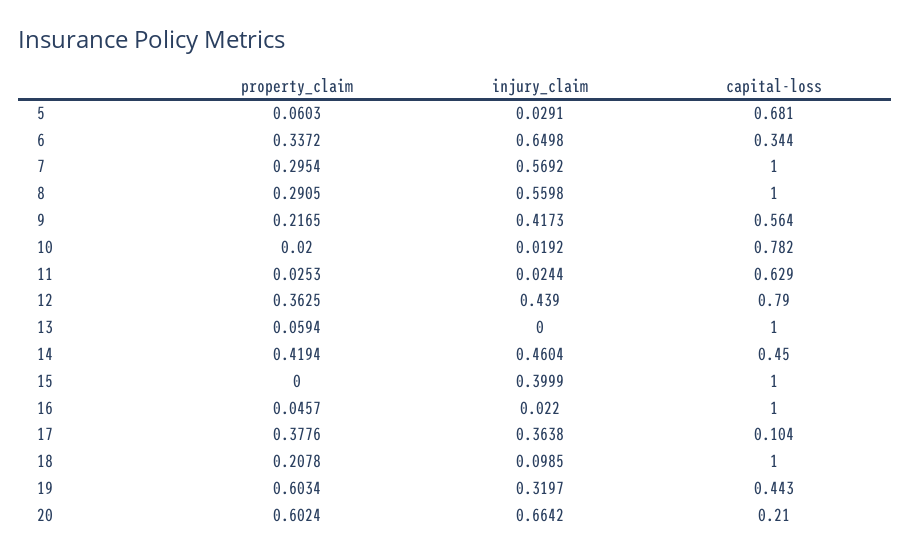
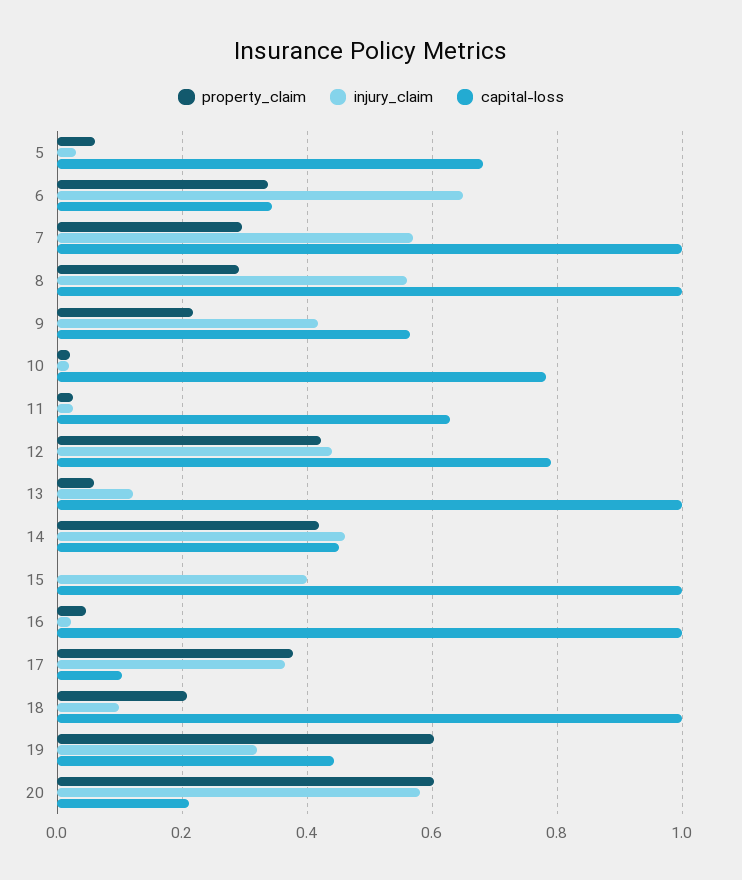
property_claim, 12: 0.3625 -> 0.42
injury_claim, 13: 0 -> 0.12
injury_claim, 20: 0.6642 -> 0.58

